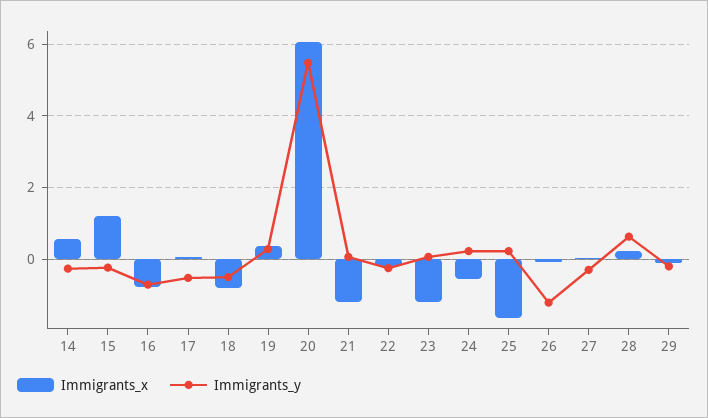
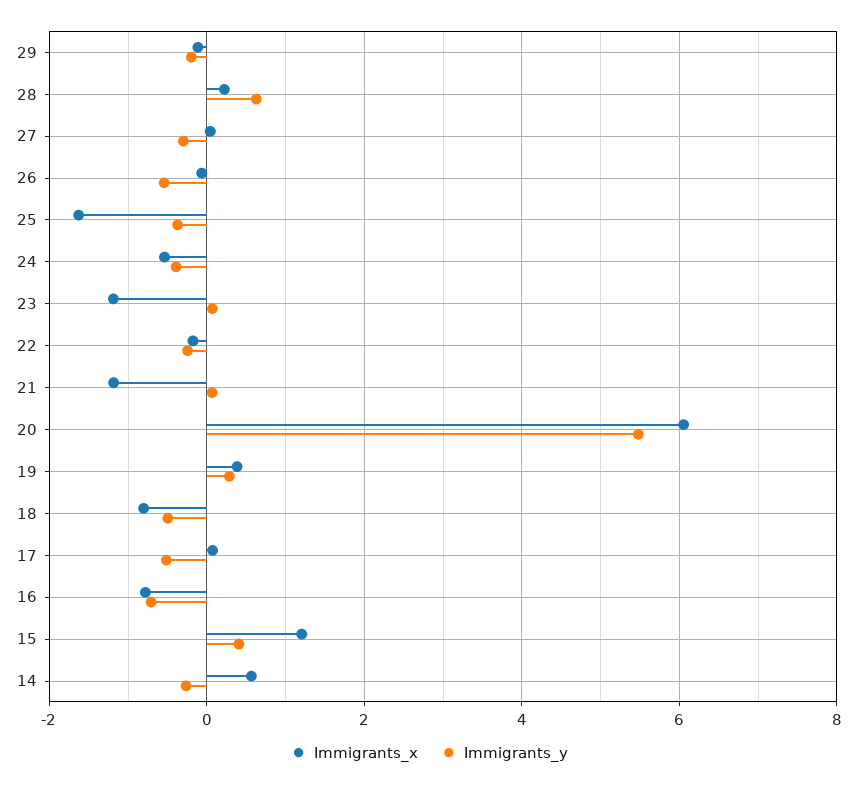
Immigrants_y, 15: -0.2 -> 0.4
Immigrants_y, 24: 0.2 -> -0.4
Immigrants_y, 25: 0.2 -> -0.4
Immigrants_y, 26: -1.2 -> -0.6

